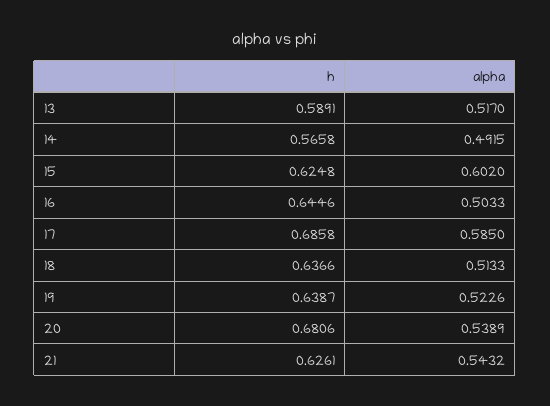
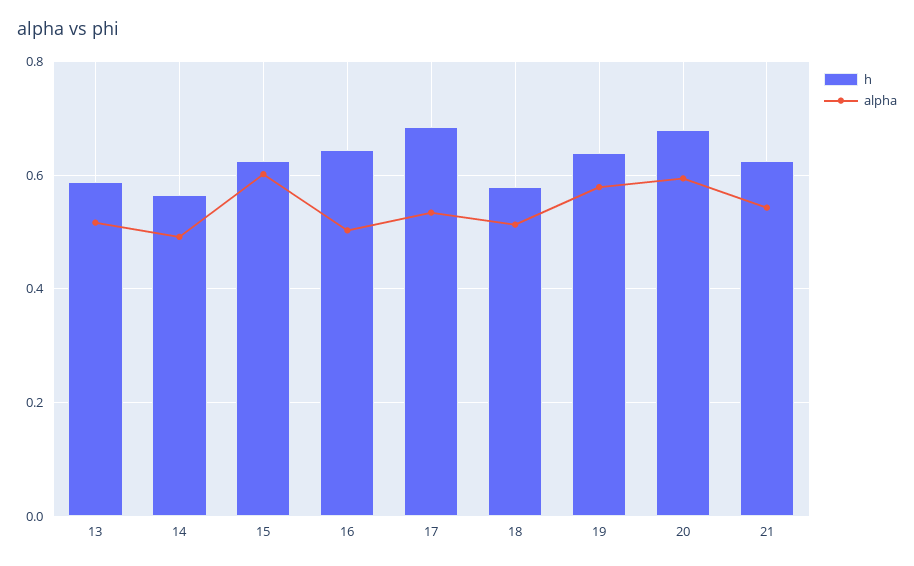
alpha, 17: 0.585 -> 0.54
h, 18: 0.6366 -> 0.58
alpha, 19: 0.5226 -> 0.58
alpha, 20: 0.5389 -> 0.6

